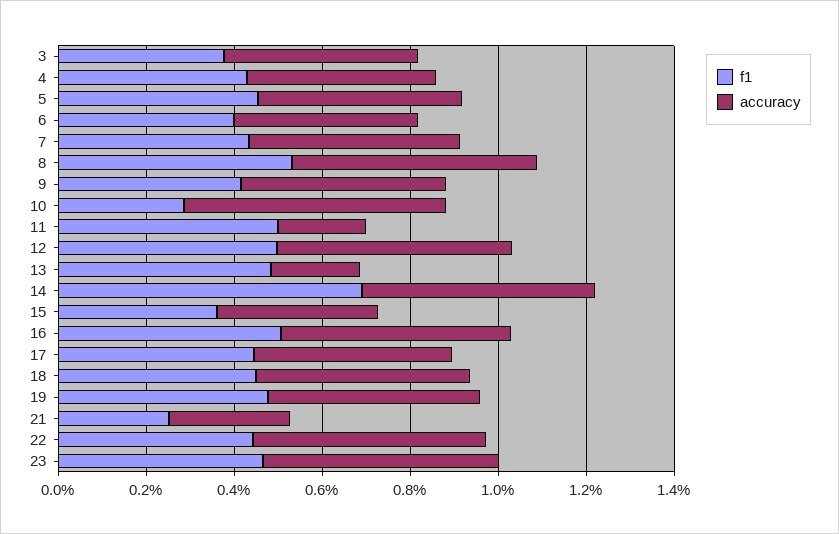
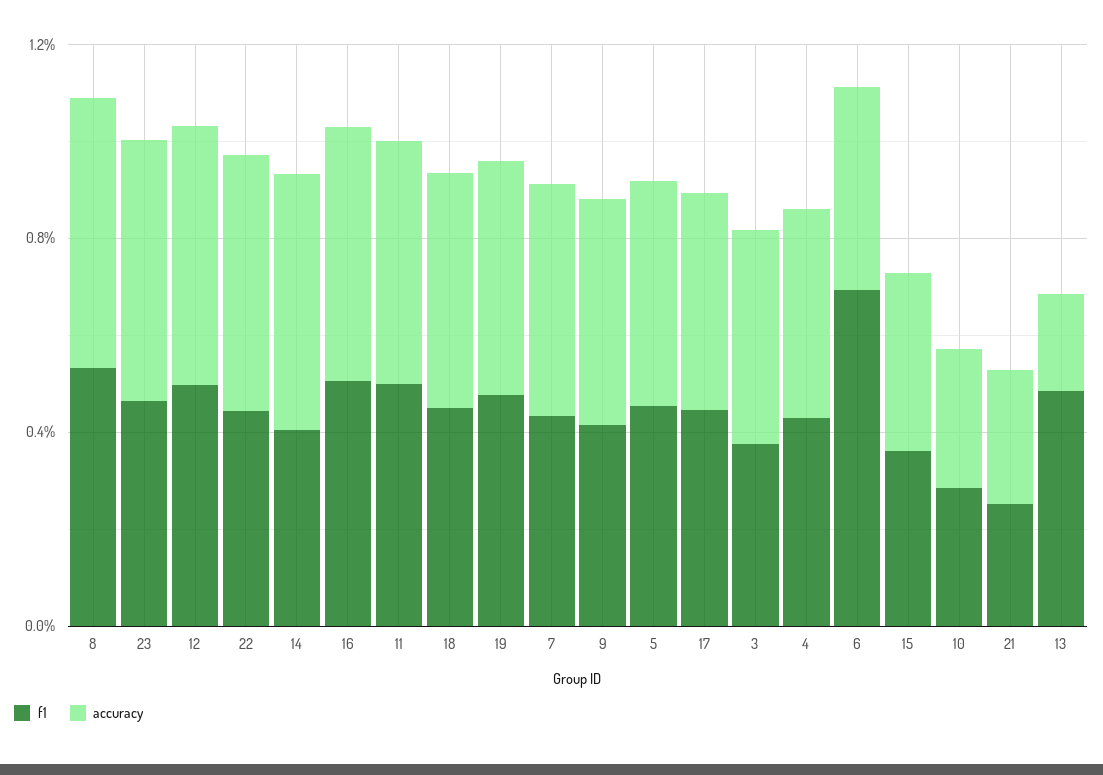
f1, 6: 0.4 -> 0.7
accuracy, 10: 0.6 -> 0.3
accuracy, 11: 0.2 -> 0.5
f1, 14: 0.7 -> 0.4

